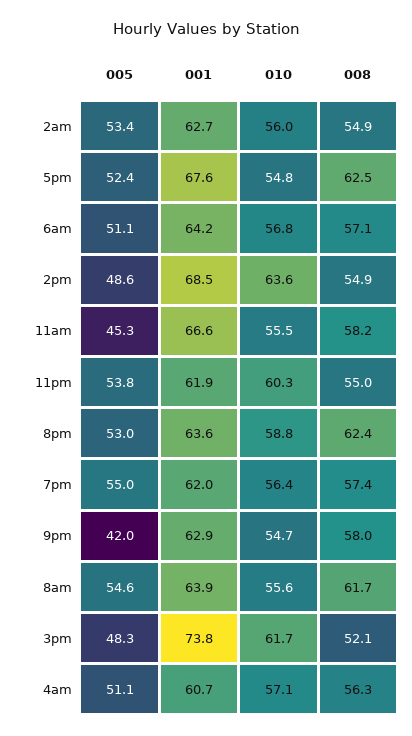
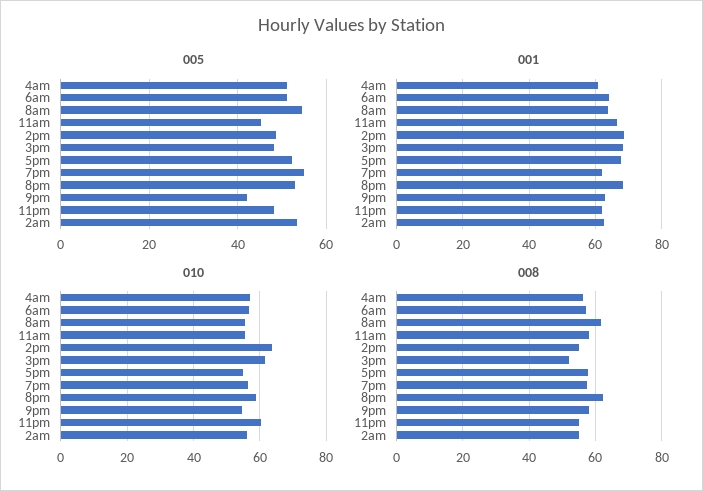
008, 5pm: 62.5 -> 58
005, 11pm: 53.8 -> 48
001, 8pm: 63.6 -> 68
001, 3pm: 73.8 -> 68

